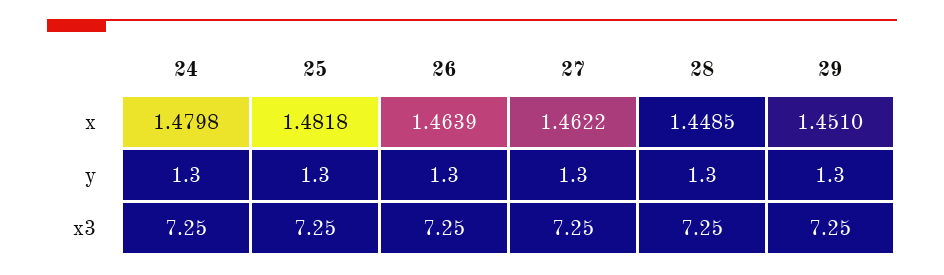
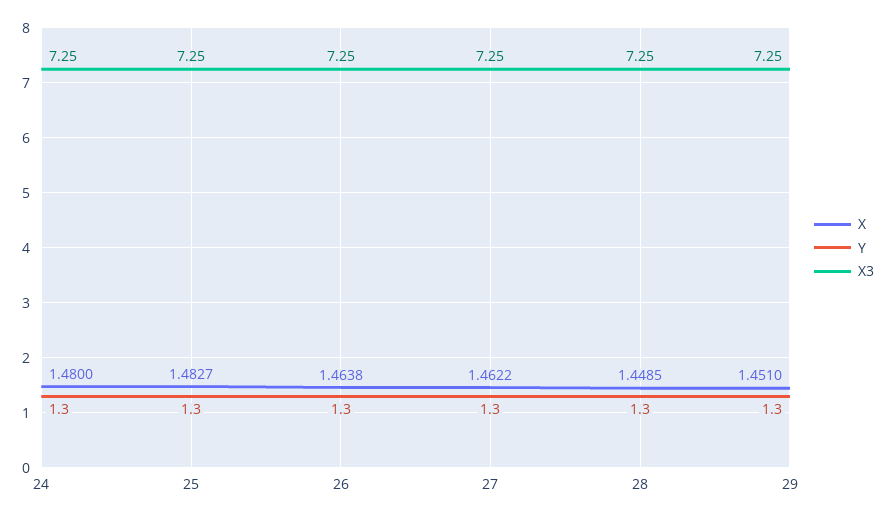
x, 24: 1.4798 -> 1.48
x, 25: 1.4818 -> 1.4827
x, 26: 1.4639 -> 1.4638

